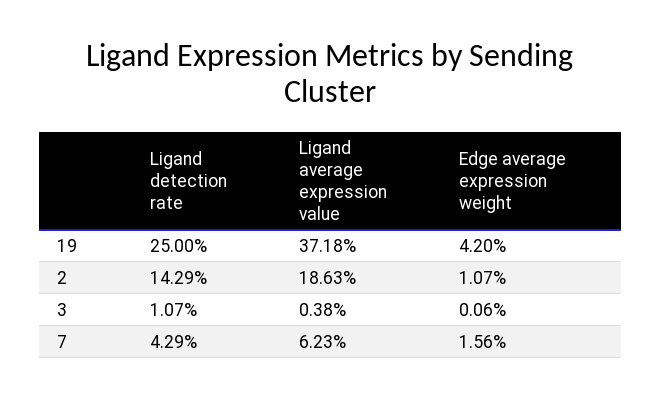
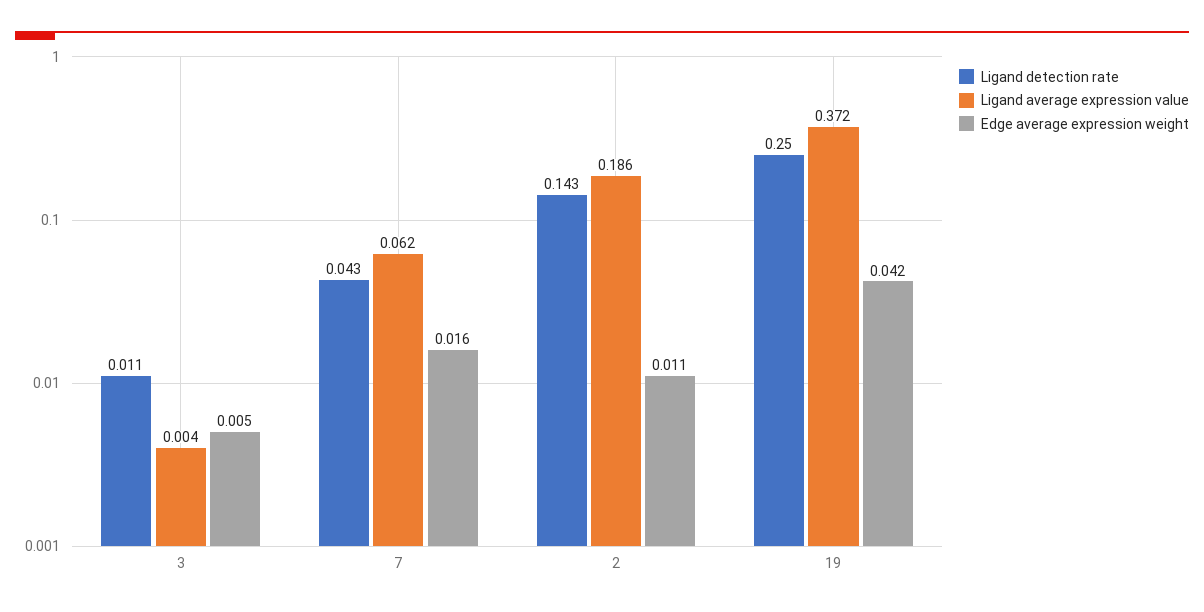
Edge average expression weight, 3: 0.0006 -> 0.005

